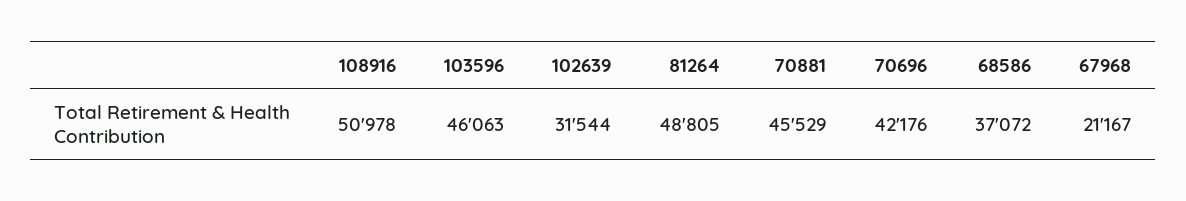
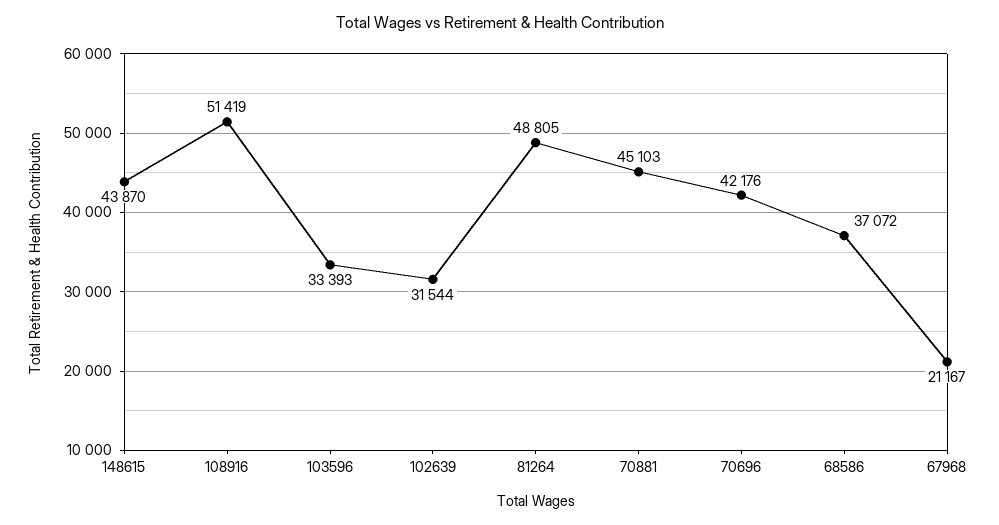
108916: 50978 -> 51419
103596: 46063 -> 33393
70881: 45529 -> 45103
148615: none -> 43870

